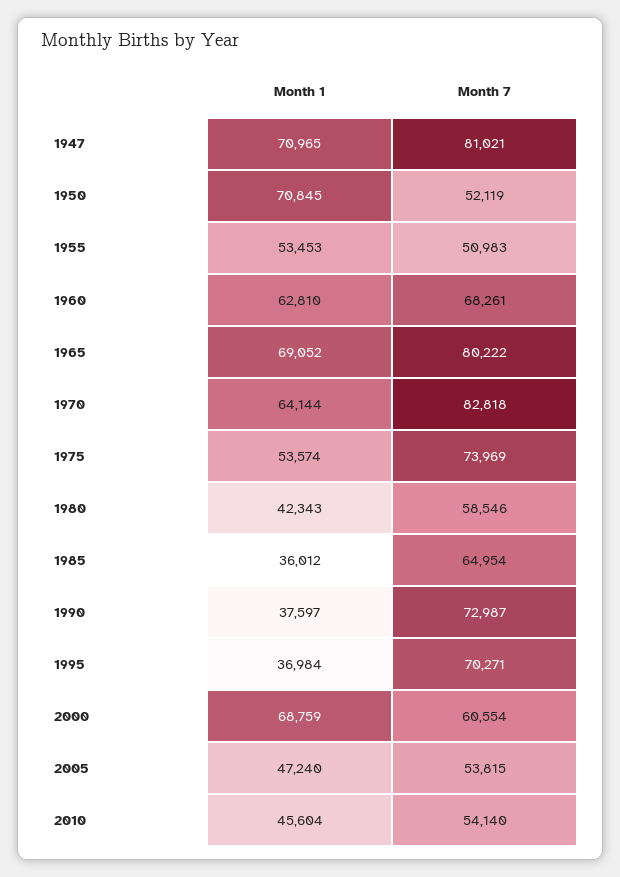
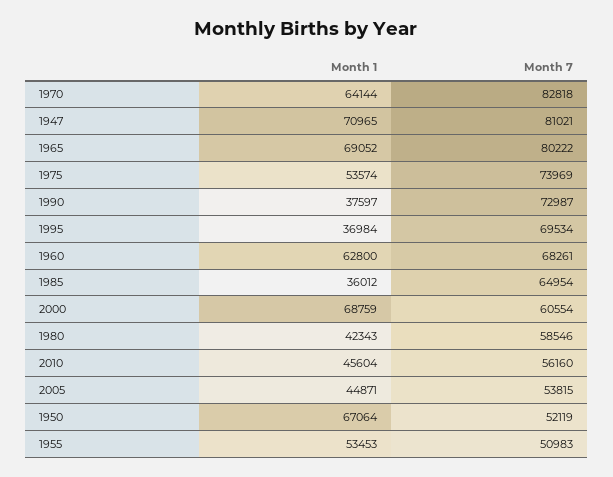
Month 1, 1950: 70845 -> 67064
Month 1, 1960: 62810 -> 62800
Month 7, 1995: 70271 -> 69534
Month 1, 2005: 47240 -> 44871
Month 7, 2010: 54140 -> 56160

